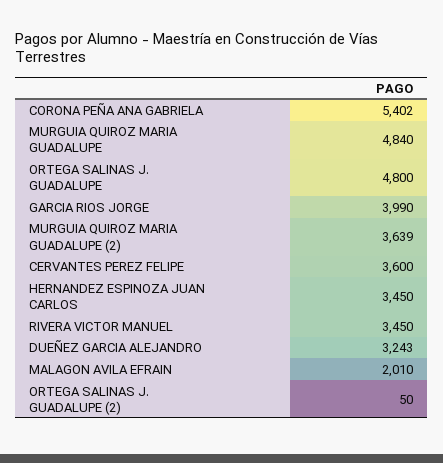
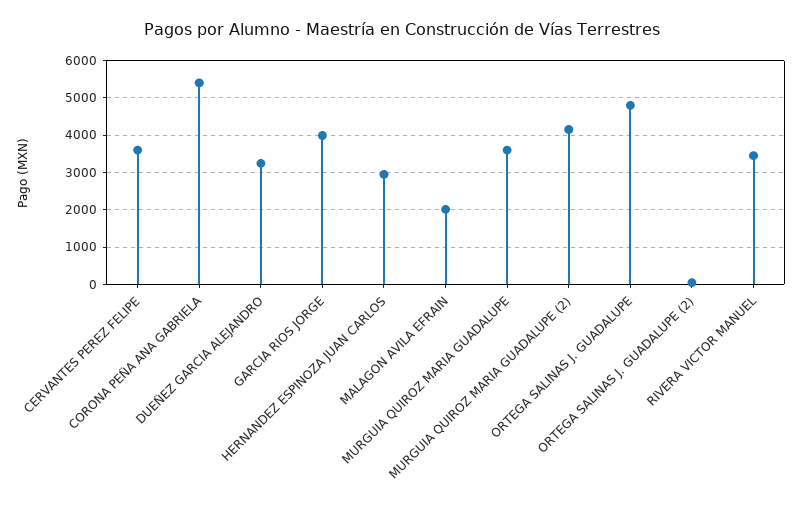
MURGUIA QUIROZ MARIA GUADALUPE: 4840 -> 3600
MURGUIA QUIROZ MARIA GUADALUPE (2): 3639 -> 4200
HERNANDEZ ESPINOZA JUAN CARLOS: 3450 -> 3000

